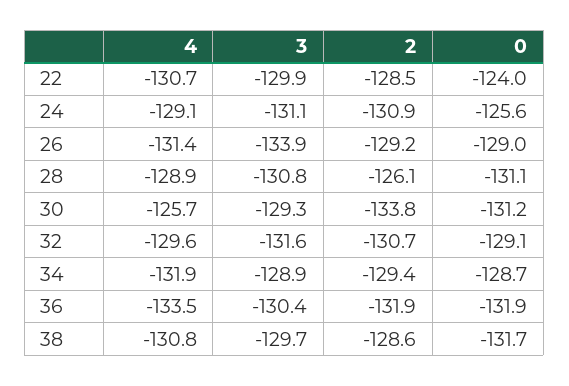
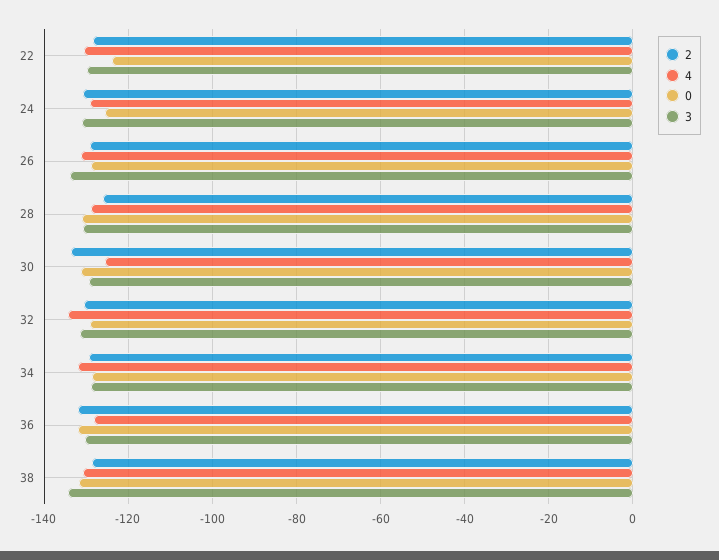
4, 32: -129.6 -> -134
4, 36: -133.5 -> -128
3, 38: -129.7 -> -134

